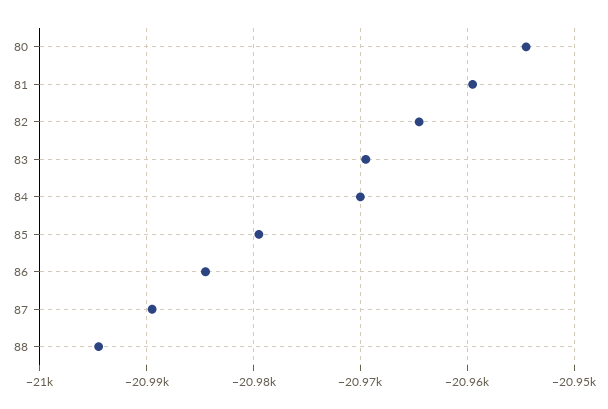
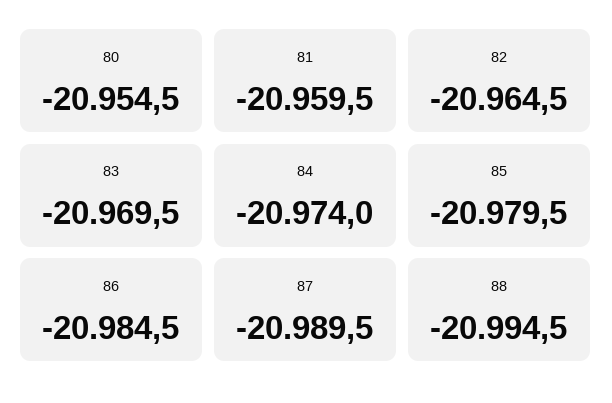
84: -20970 -> -20974

